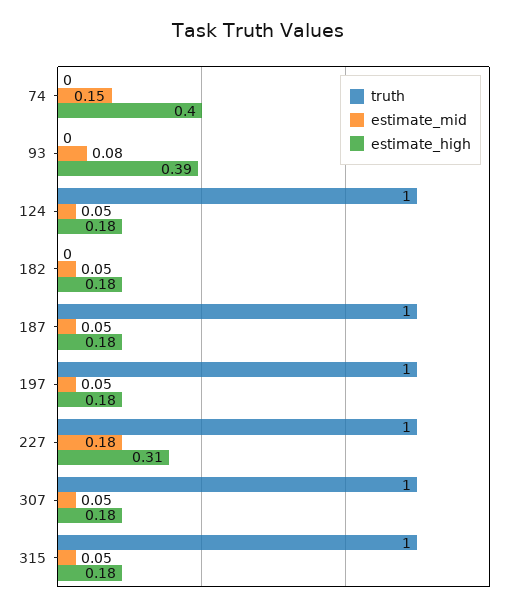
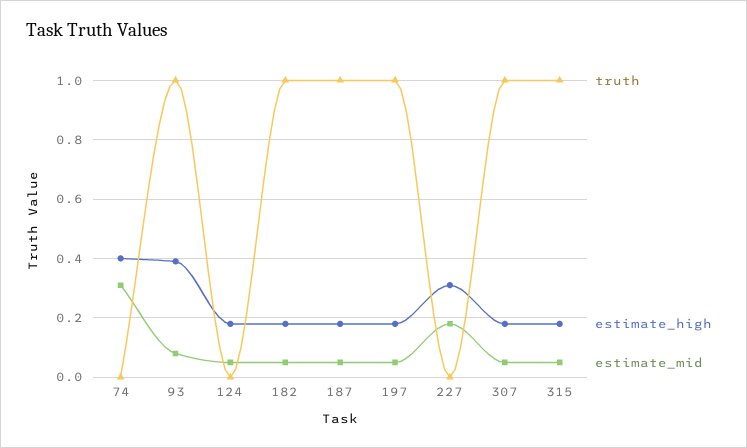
estimate_mid, 74: 0.15 -> 0.3
truth, 93: 0 -> 1
truth, 124: 1 -> 0
truth, 182: 0 -> 1
truth, 227: 1 -> 0

